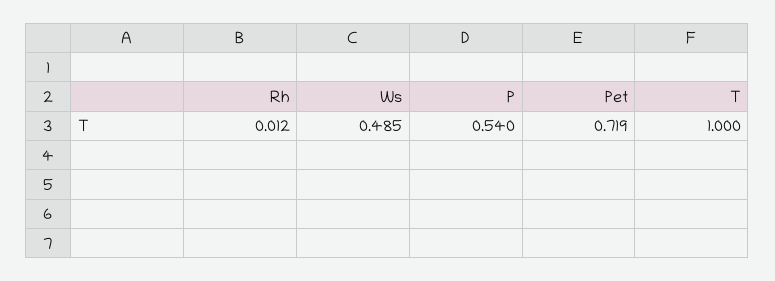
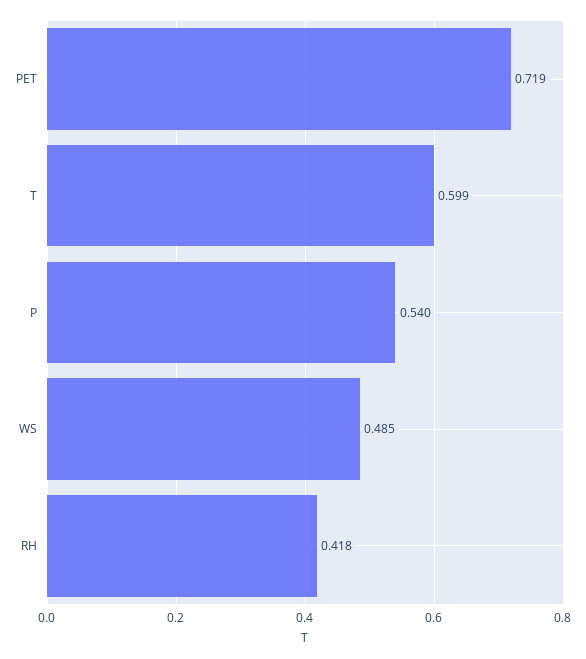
Rh: 0.012 -> 0.418
T: 1 -> 0.599

